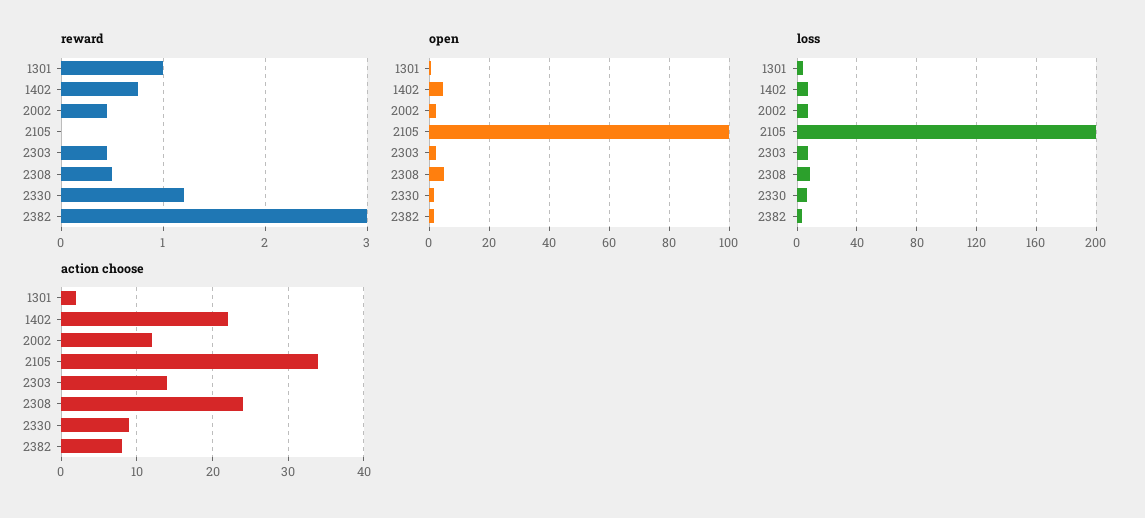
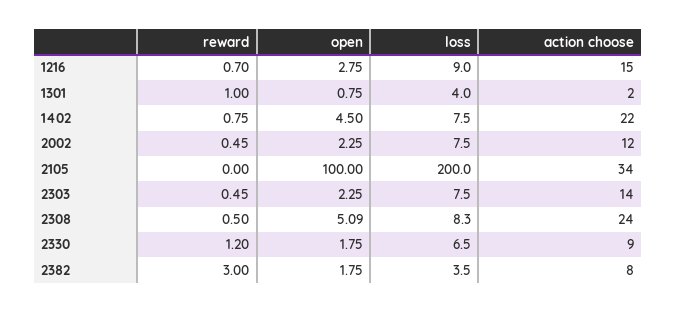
reward, 1216: none -> 0.7
open, 1216: none -> 2.75
loss, 1216: none -> 9
action choose, 1216: none -> 15

